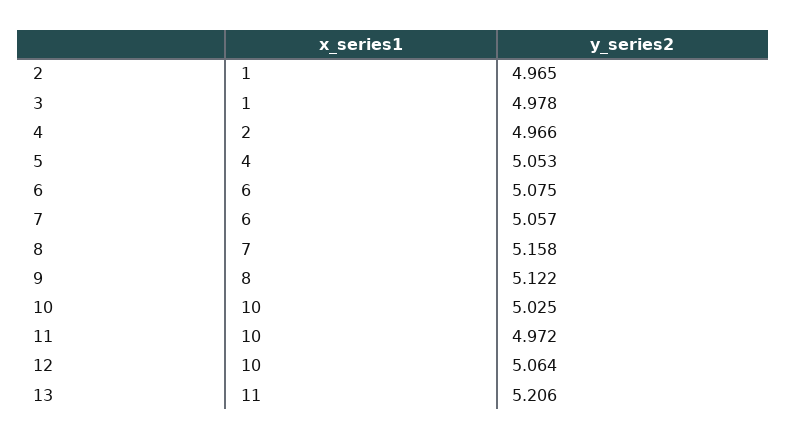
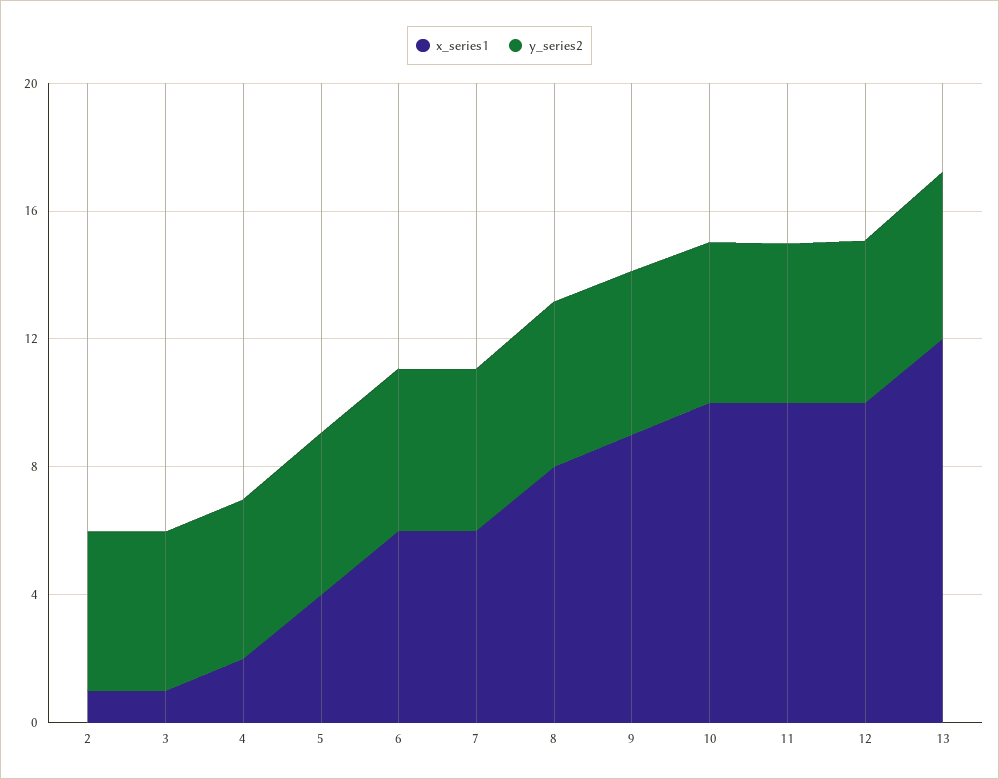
x_series1, 8: 7 -> 8
x_series1, 9: 8 -> 9
x_series1, 13: 11 -> 12

